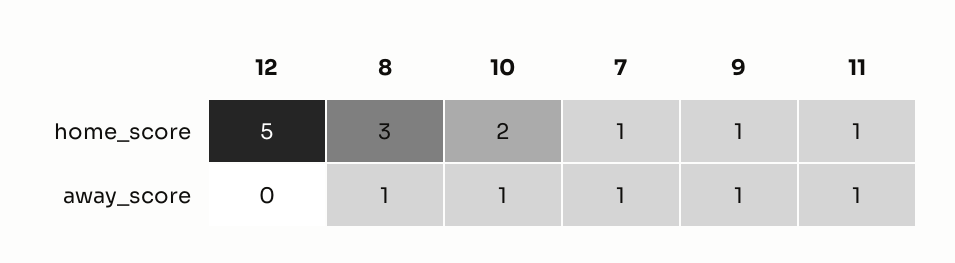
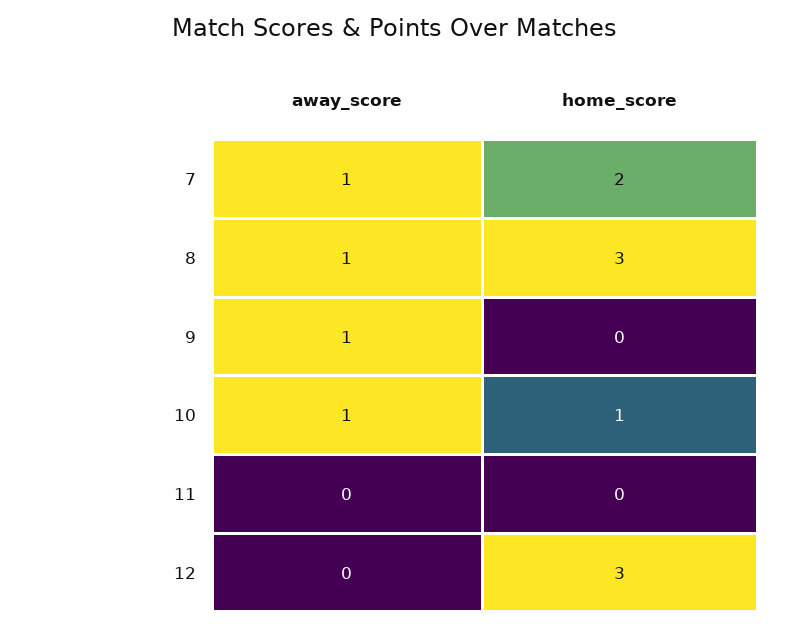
12, home_score: 5 -> 3
10, home_score: 2 -> 1
7, home_score: 1 -> 2
9, home_score: 1 -> 0
11, home_score: 1 -> 0
11, away_score: 1 -> 0

